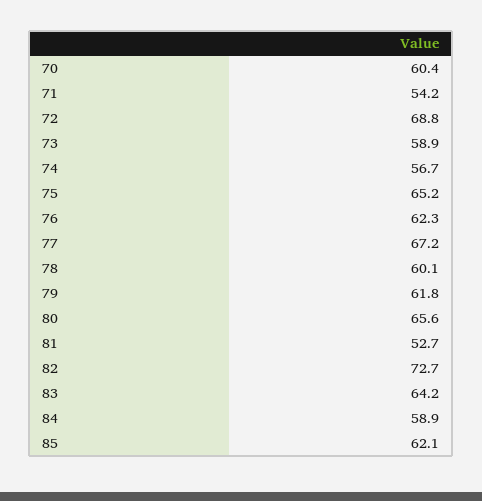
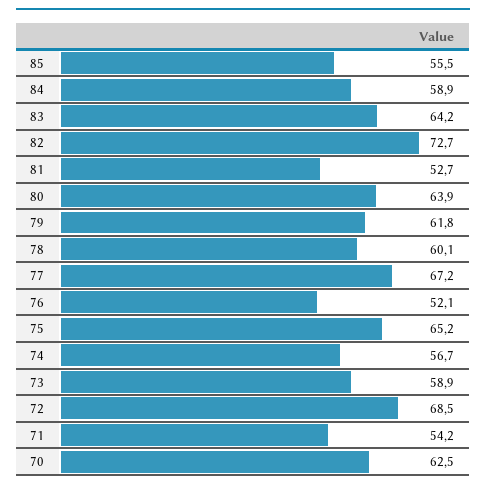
70: 60.4 -> 62.5
72: 68.8 -> 68.5
76: 62.3 -> 52.1
80: 65.6 -> 63.9
85: 62.1 -> 55.5

